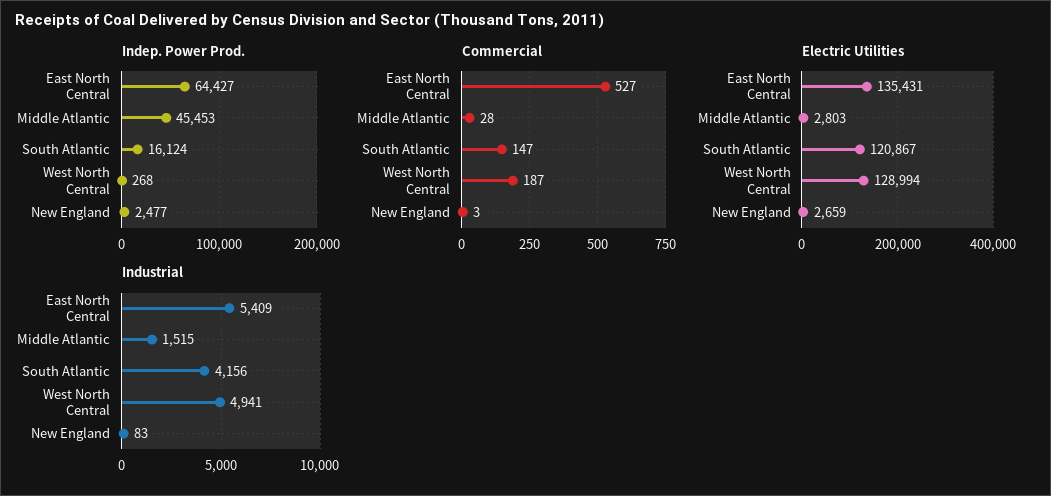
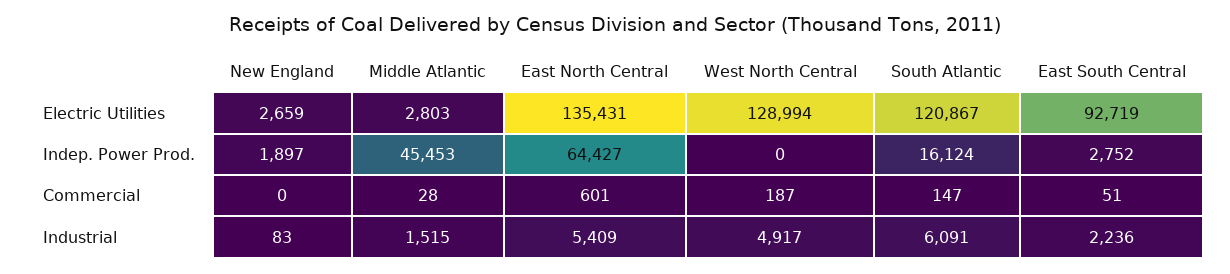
Indep. Power Prod., West North Central: 268 -> 0
Indep. Power Prod., New England: 2477 -> 1897
Commercial, East North Central: 527 -> 601
Commercial, New England: 3 -> 0
Industrial, South Atlantic: 4156 -> 6091
Industrial, West North Central: 4941 -> 4917
Electric Utilities, East South Central: none -> 92719
Indep. Power Prod., East South Central: none -> 2752
Commercial, East South Central: none -> 51
Industrial, East South Central: none -> 2236

